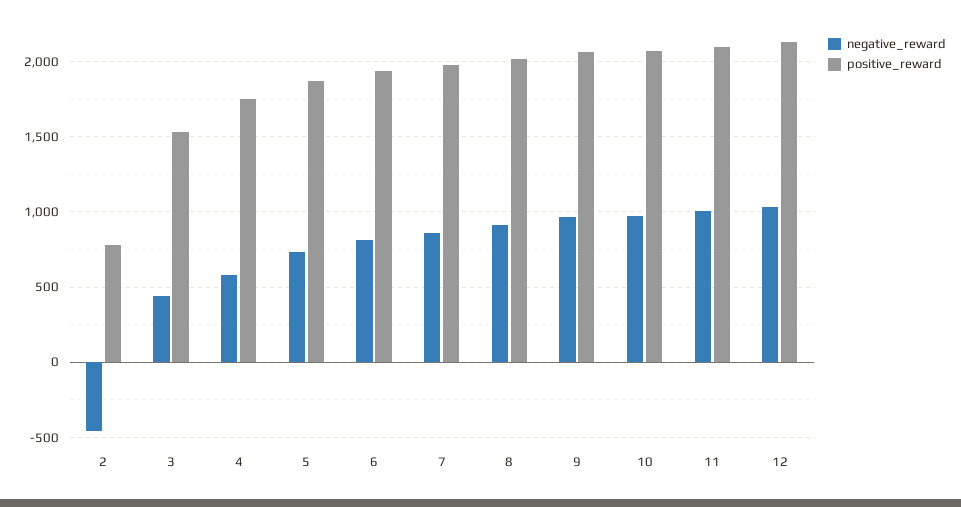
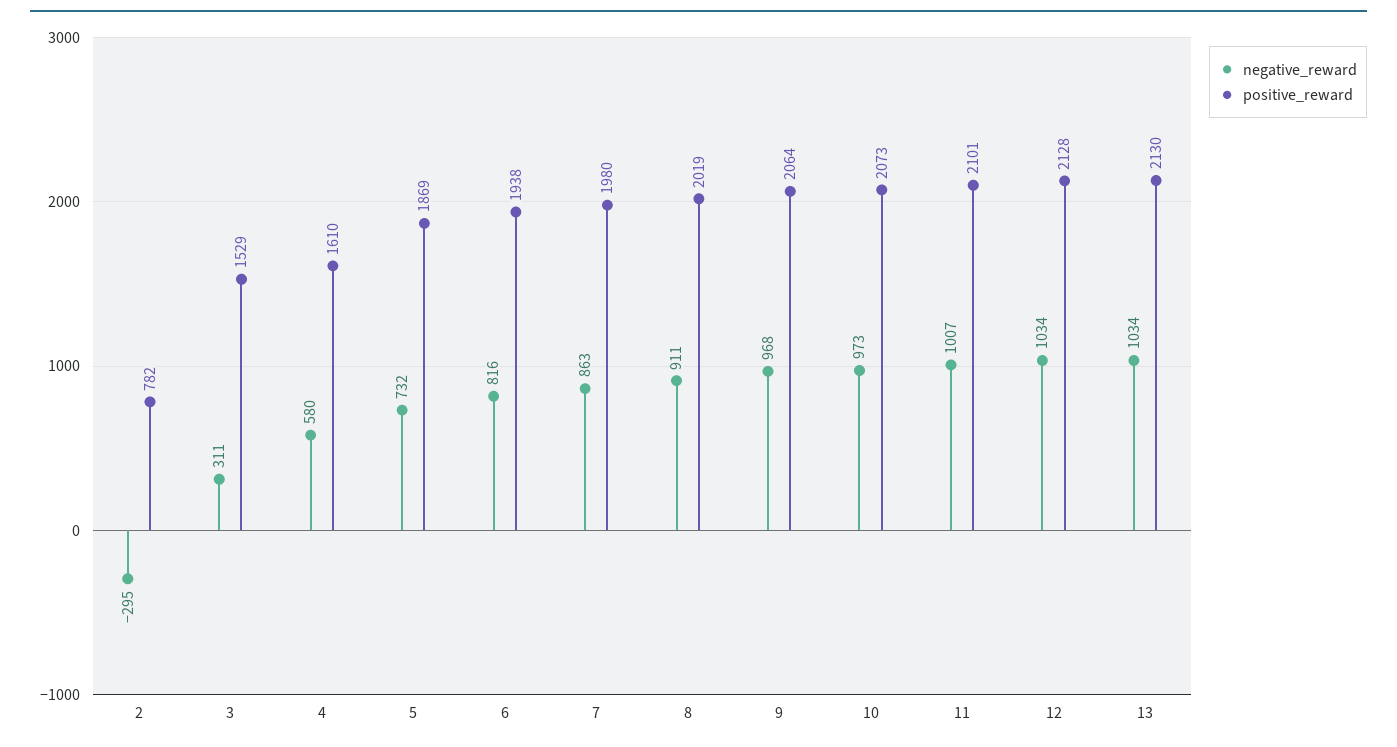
negative_reward, 2: -450 -> -295
negative_reward, 3: 450 -> 311
positive_reward, 4: 1750 -> 1610
negative_reward, 13: none -> 1034
positive_reward, 13: none -> 2130

